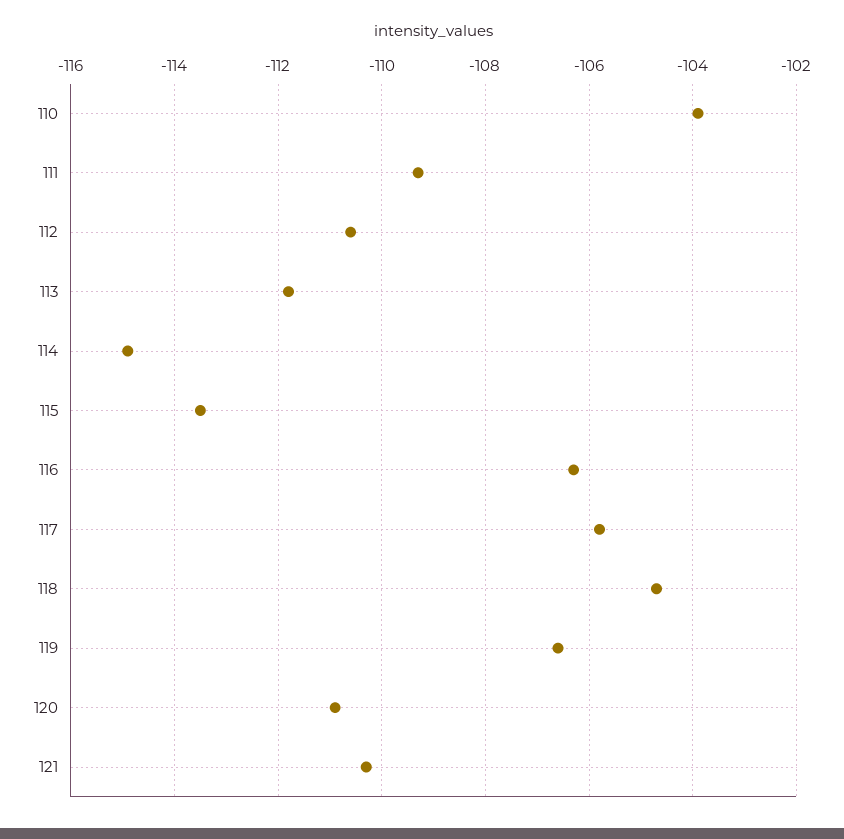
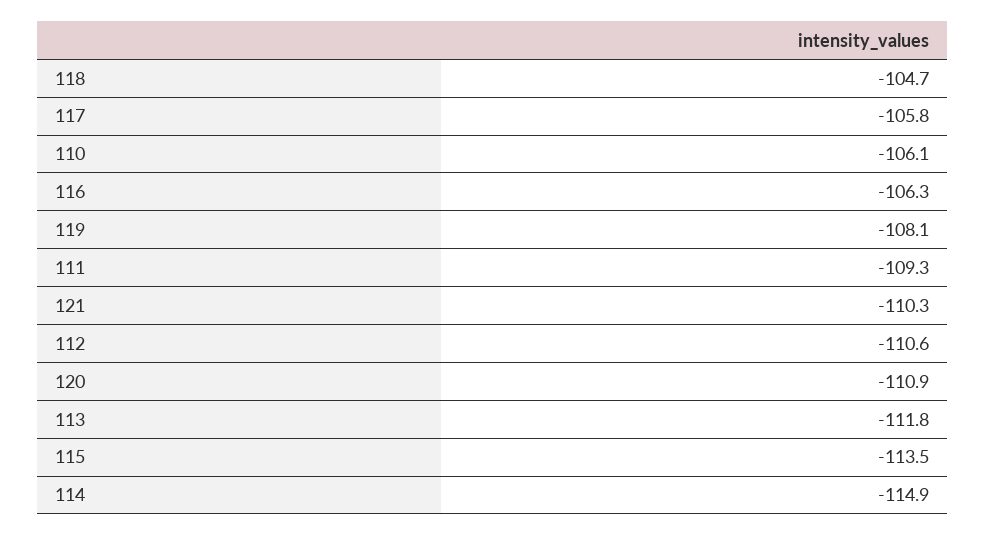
110: -104 -> -106.1
119: -106.5 -> -108.1

